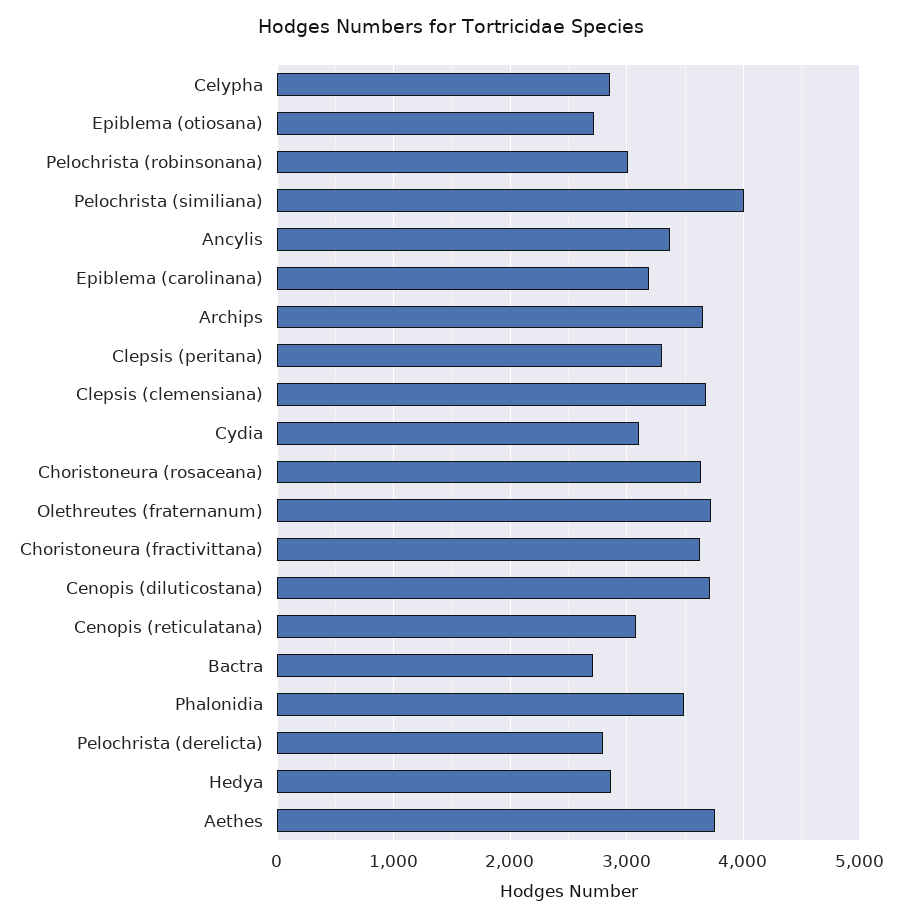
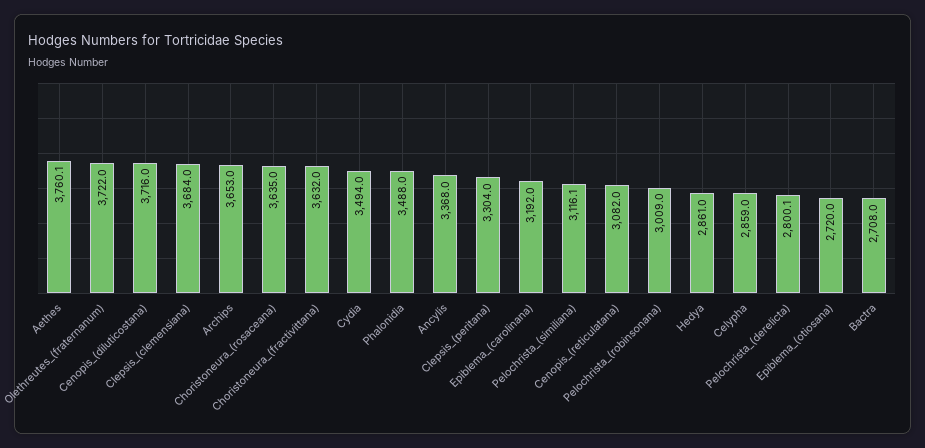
Pelochrista (similiana): 4000 -> 3116.1
Cydia: 3100 -> 3494

